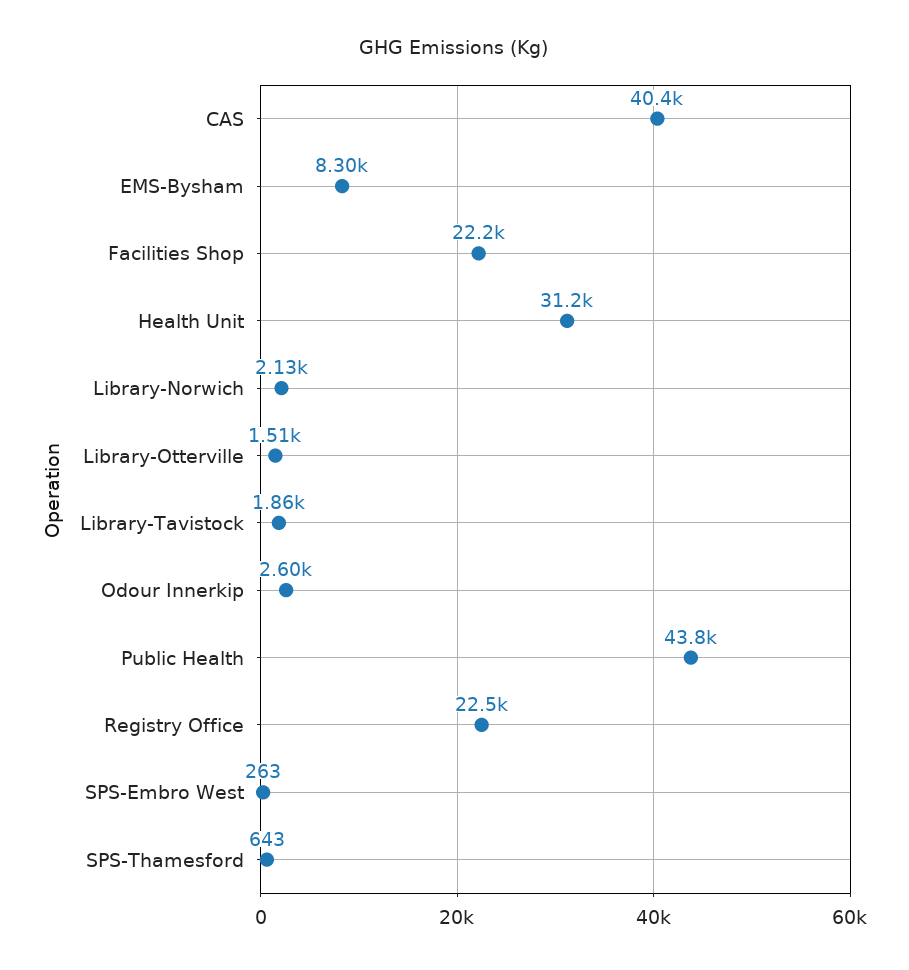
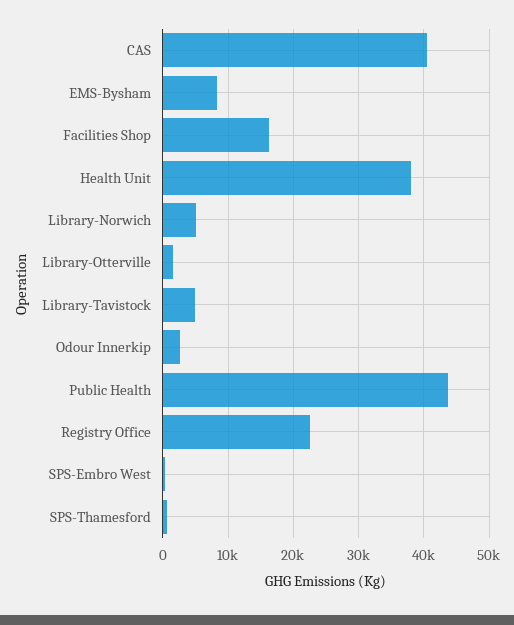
Facilities Shop: 22200 -> 16000
Health Unit: 31200 -> 38000
Library-Norwich: 2130 -> 5000
Library-Tavistock: 1860 -> 5000

